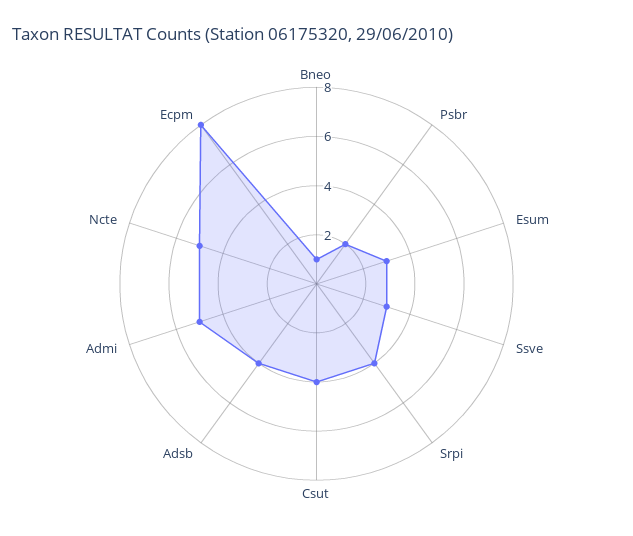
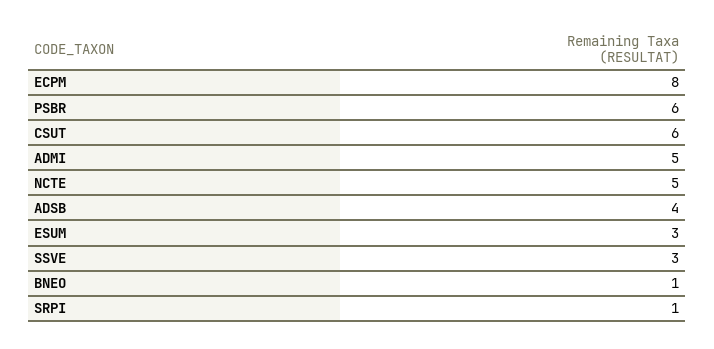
Psbr: 2 -> 6
Srpi: 4 -> 1
Csut: 4 -> 6

